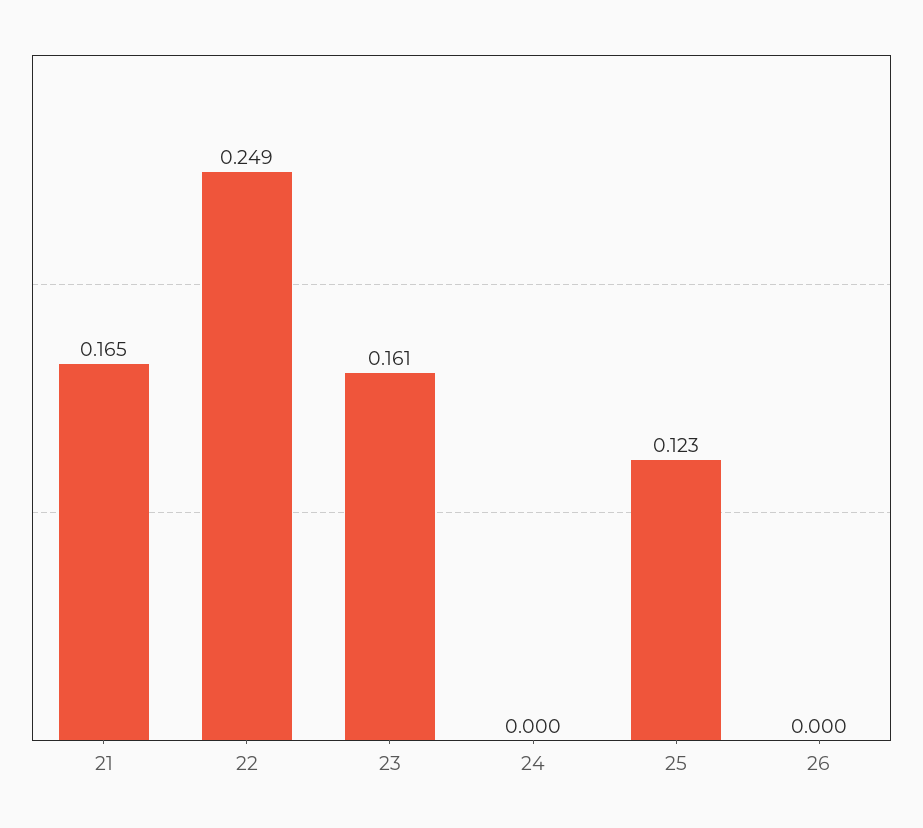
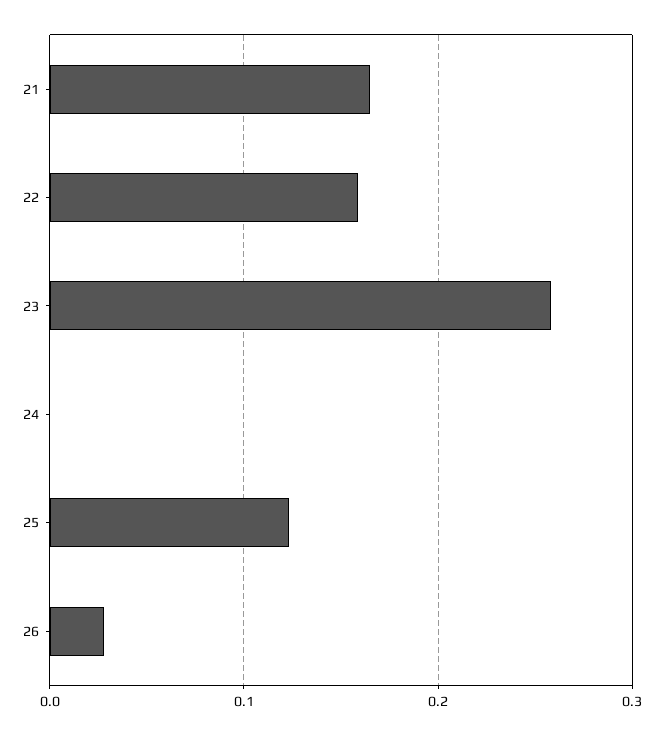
22: 0.249 -> 0.16
23: 0.161 -> 0.26
26: 0 -> 0.03

